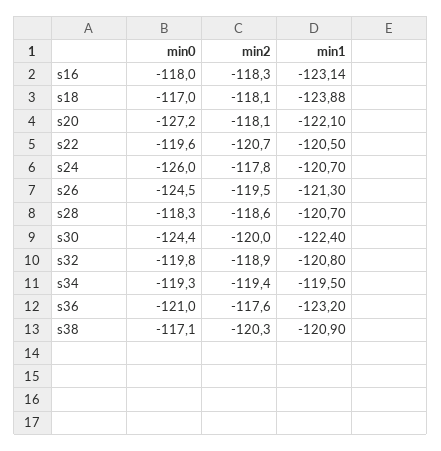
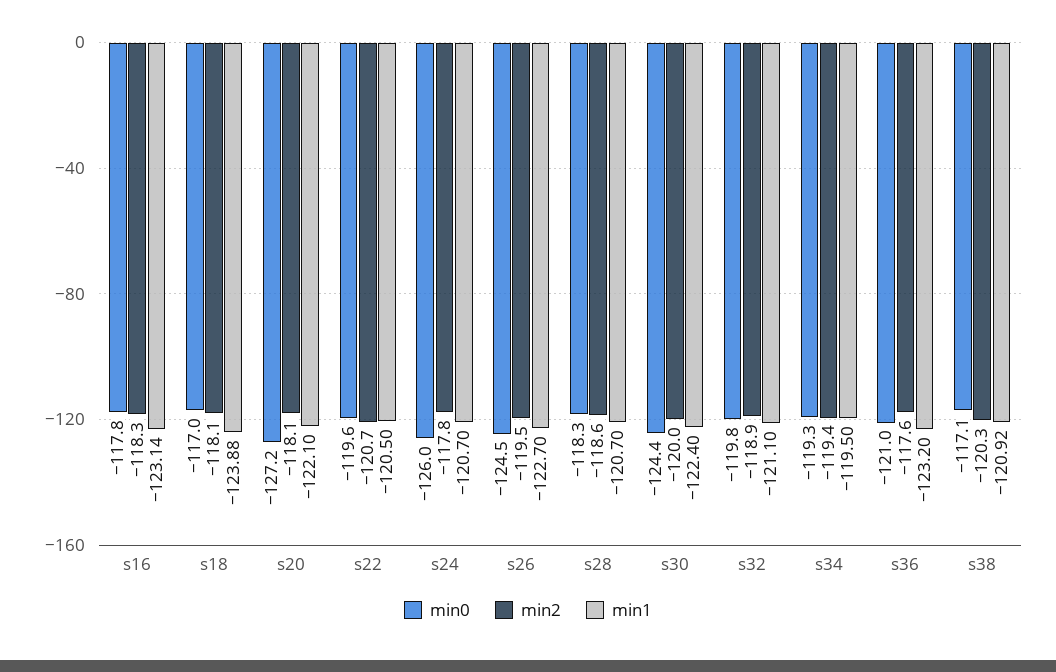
min0, s16: -118 -> -117.8
min1, s26: -121.3 -> -122.7
min1, s32: -120.8 -> -121.1
min1, s38: -120.9 -> -120.92

